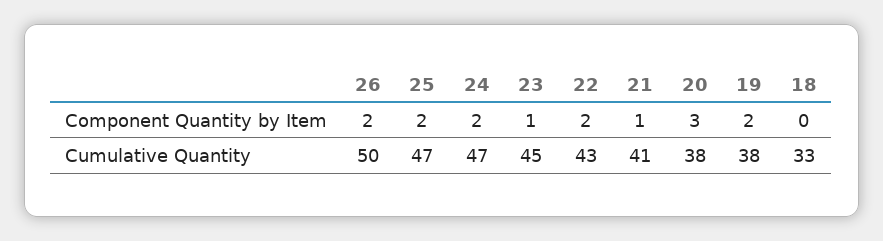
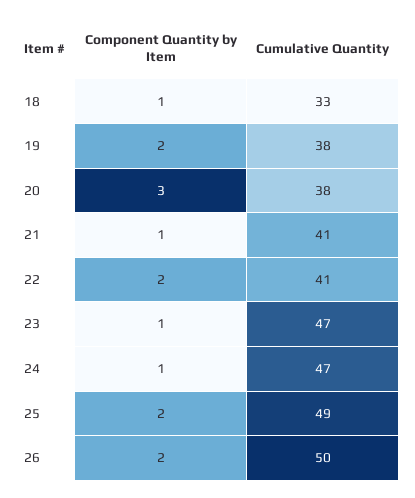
24, Component Quantity by Item: 2 -> 1
18, Component Quantity by Item: 0 -> 1
25, Cumulative Quantity: 47 -> 49
23, Cumulative Quantity: 45 -> 47
22, Cumulative Quantity: 43 -> 41

